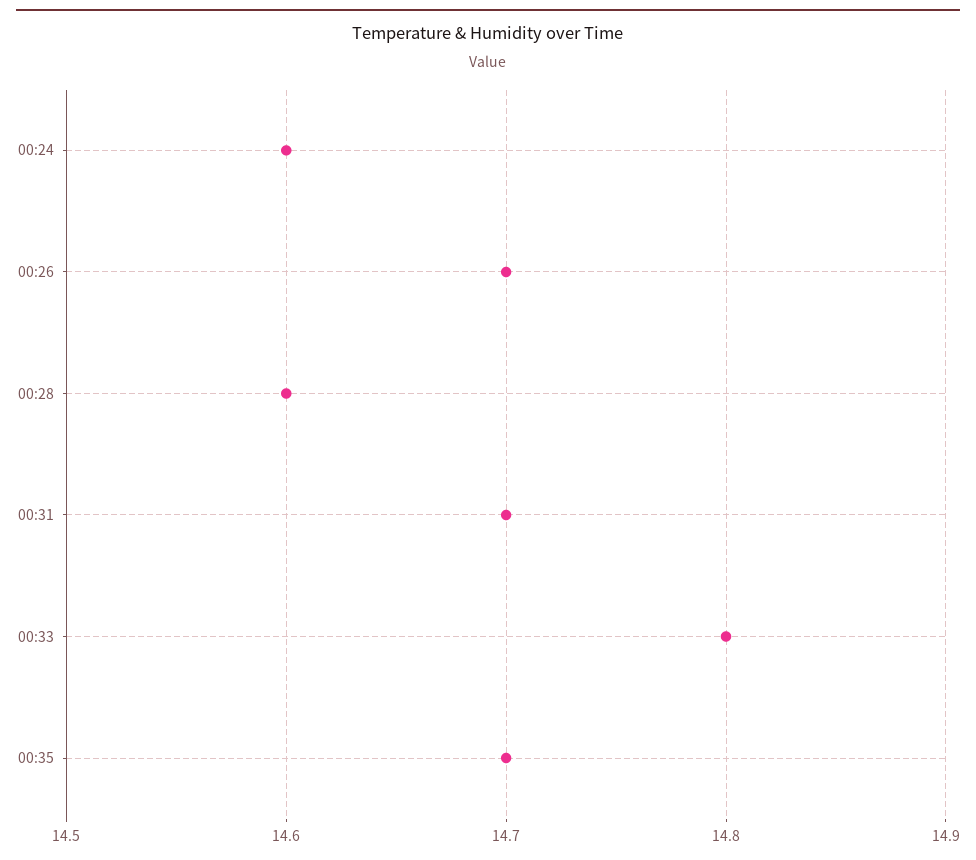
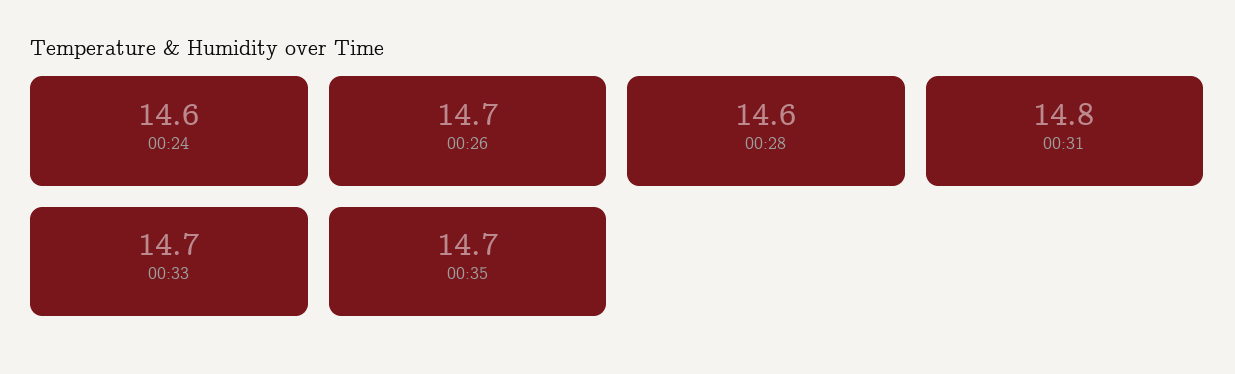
00:31: 14.7 -> 14.8
00:33: 14.8 -> 14.7

